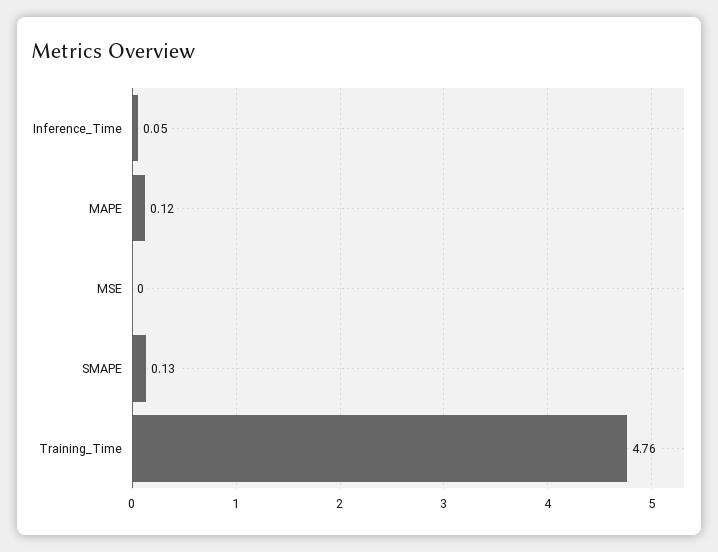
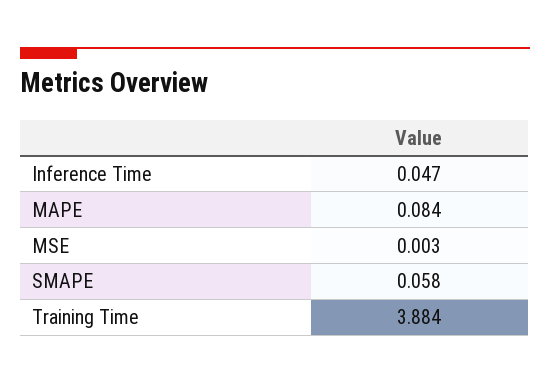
MAPE: 0.12 -> 0.084
SMAPE: 0.13 -> 0.058
Training_Time: 4.76 -> 3.884

